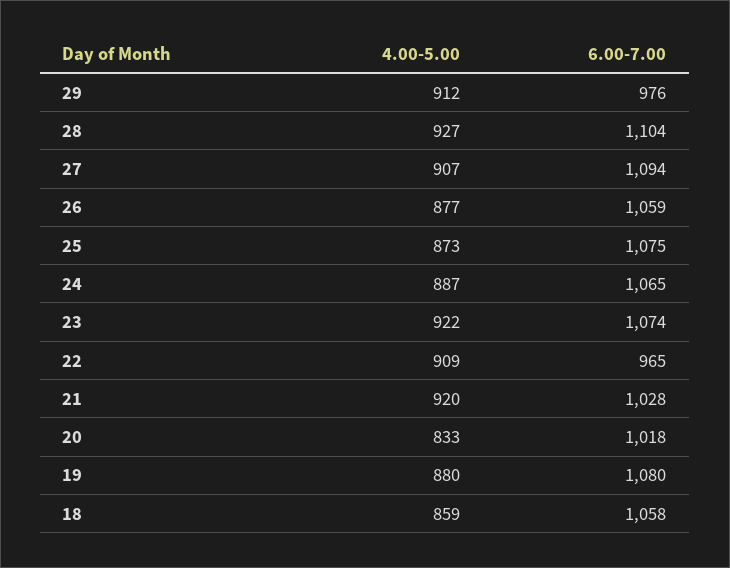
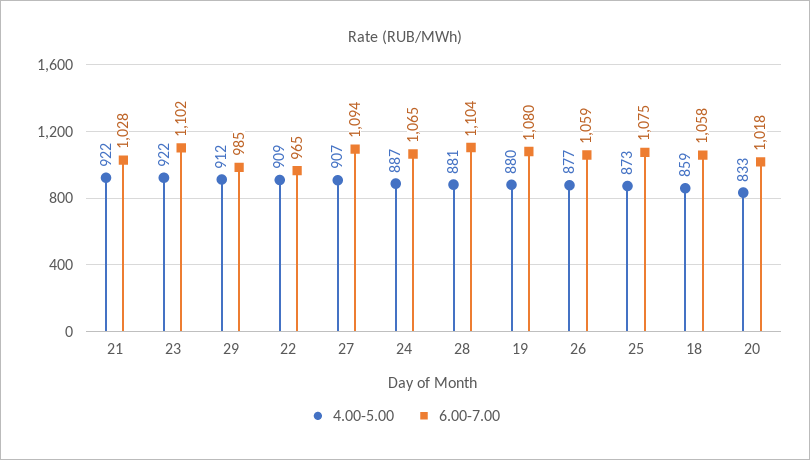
6.00-7.00, 29: 976 -> 985
4.00-5.00, 28: 927 -> 881
6.00-7.00, 23: 1074 -> 1102
4.00-5.00, 21: 920 -> 922

